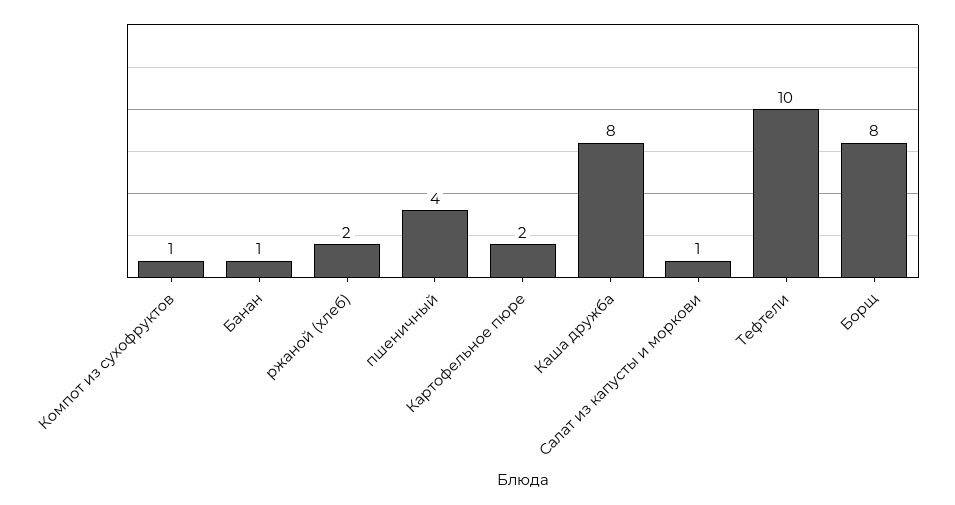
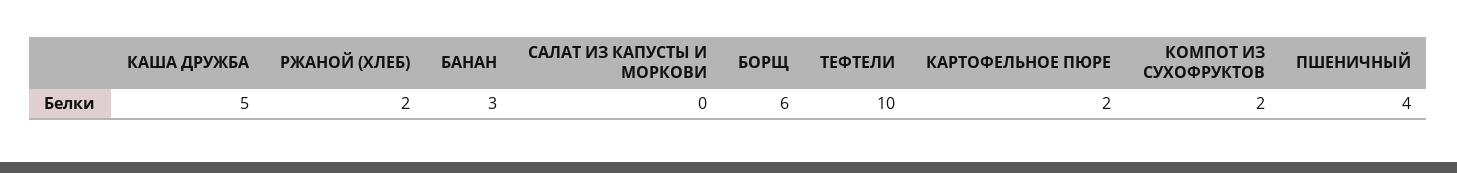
Компот из сухофруктов: 1 -> 2
Банан: 1 -> 3
Каша дружба: 8 -> 5
Салат из капусты и моркови: 1 -> 0
Борщ: 8 -> 6

